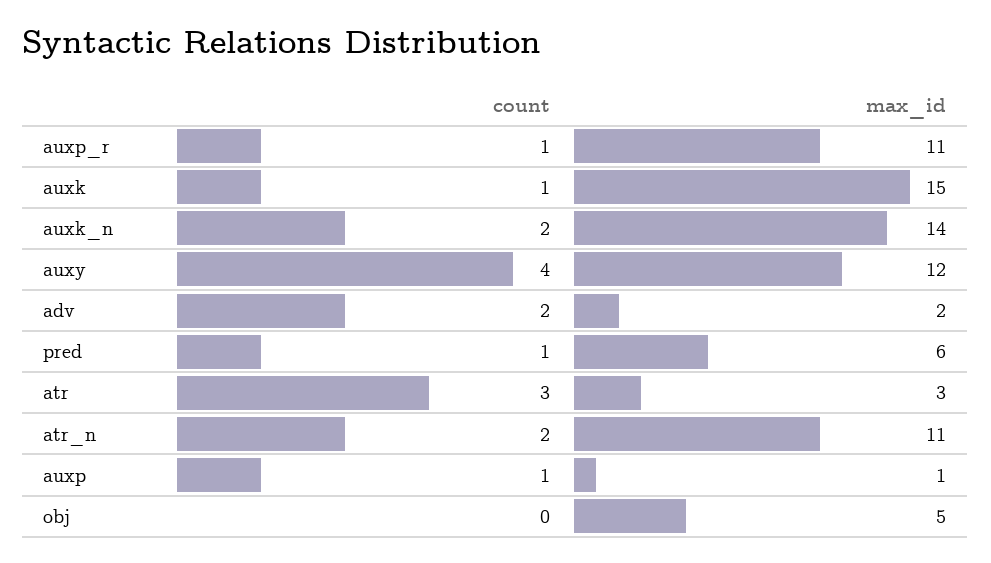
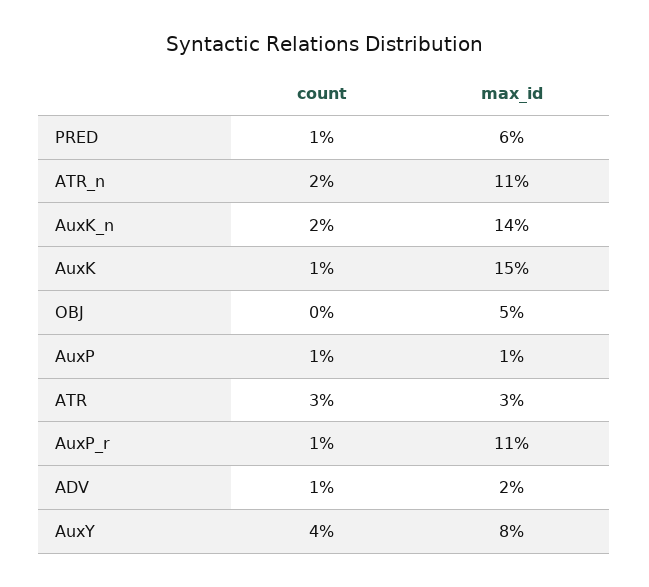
max_id, auxy: 12 -> 8
count, adv: 2 -> 1

